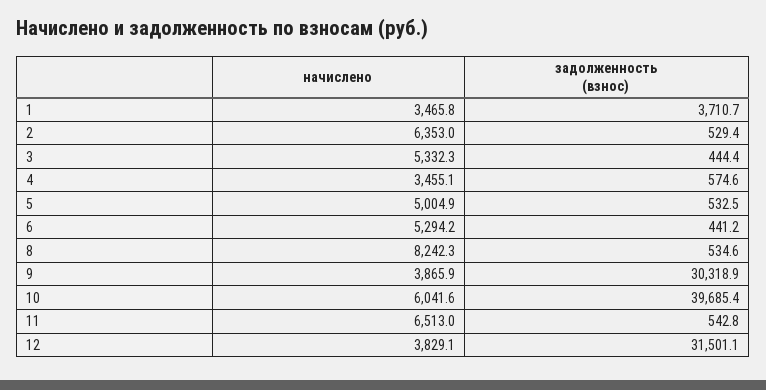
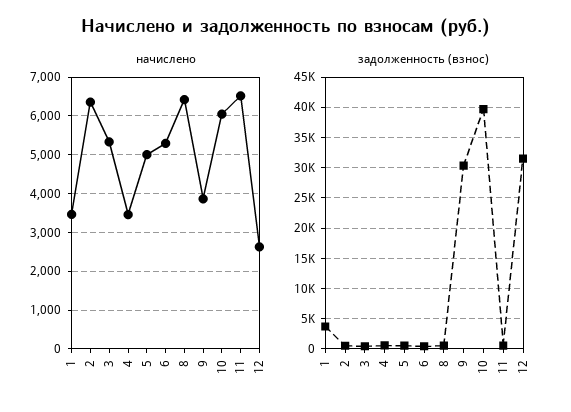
начислено, 8: 8242.3 -> 6400
начислено, 12: 3829.1 -> 2600

